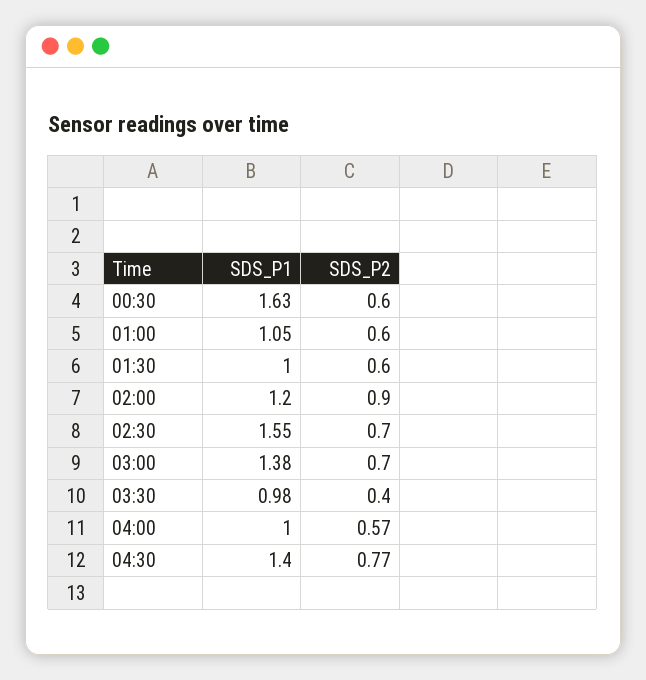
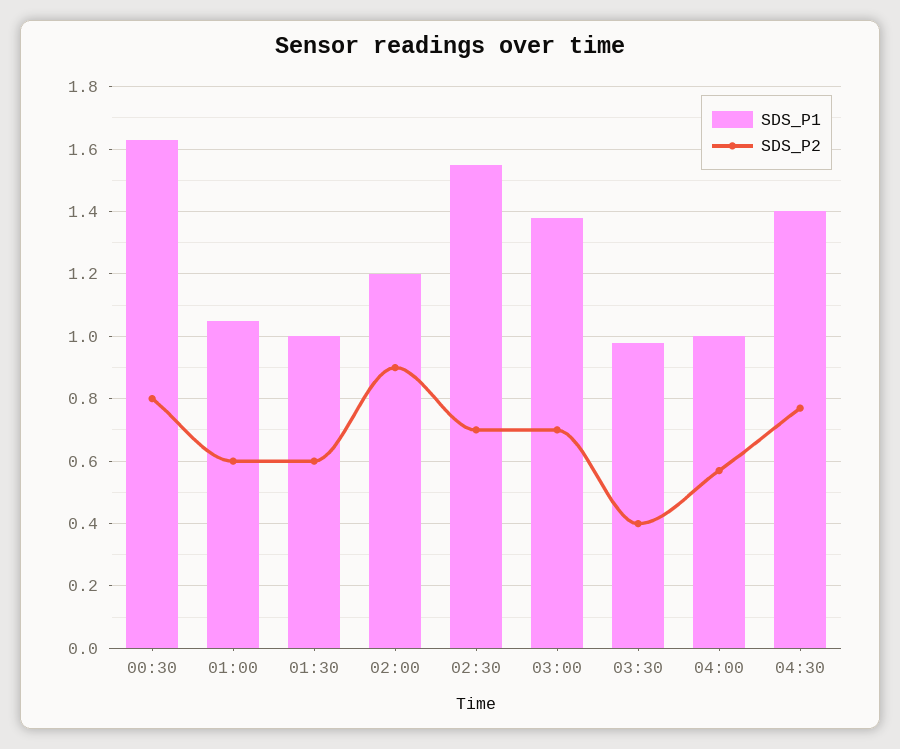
SDS_P2, 00:30: 0.6 -> 0.8

